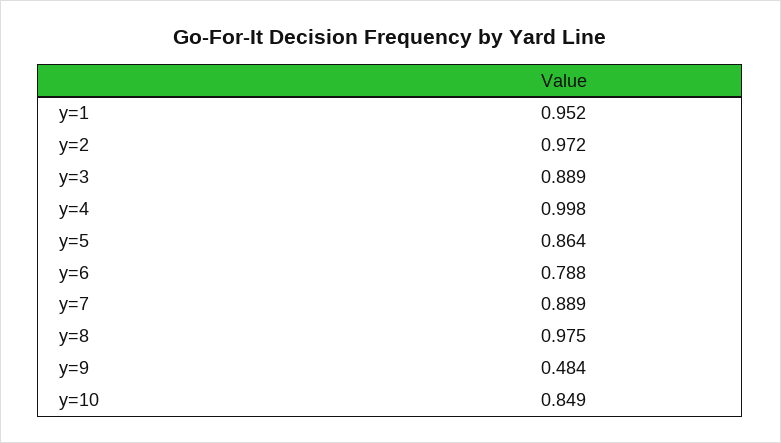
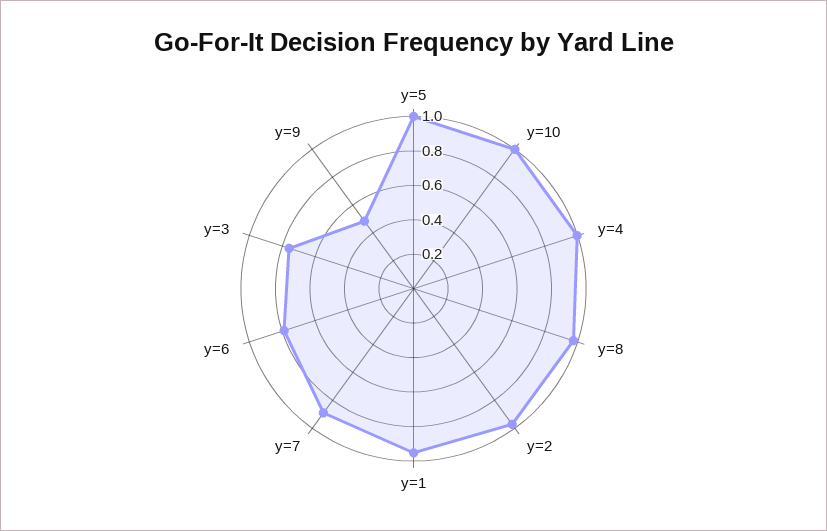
y=3: 0.889 -> 0.75
y=5: 0.864 -> 1
y=10: 0.849 -> 1

